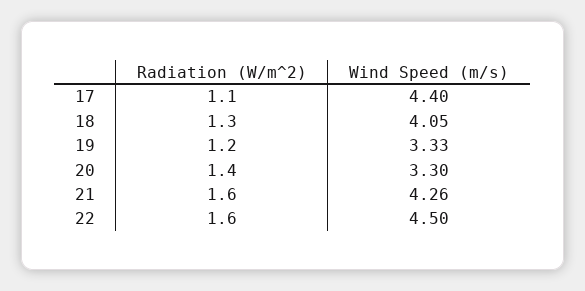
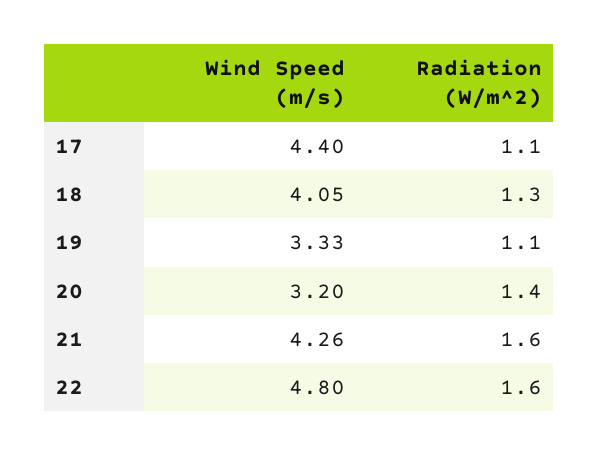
Radiation (W/m^2), 19: 1.2 -> 1.1
Wind Speed (m/s), 20: 3.3 -> 3.2
Wind Speed (m/s), 22: 4.5 -> 4.8

